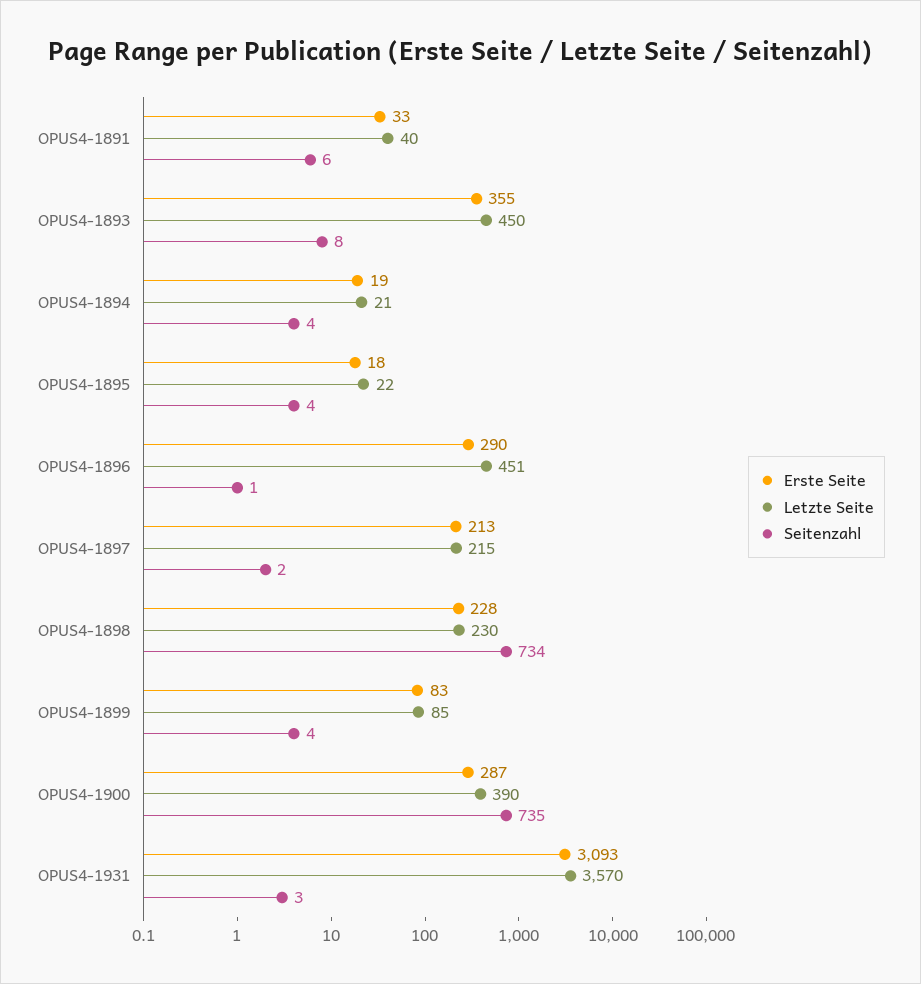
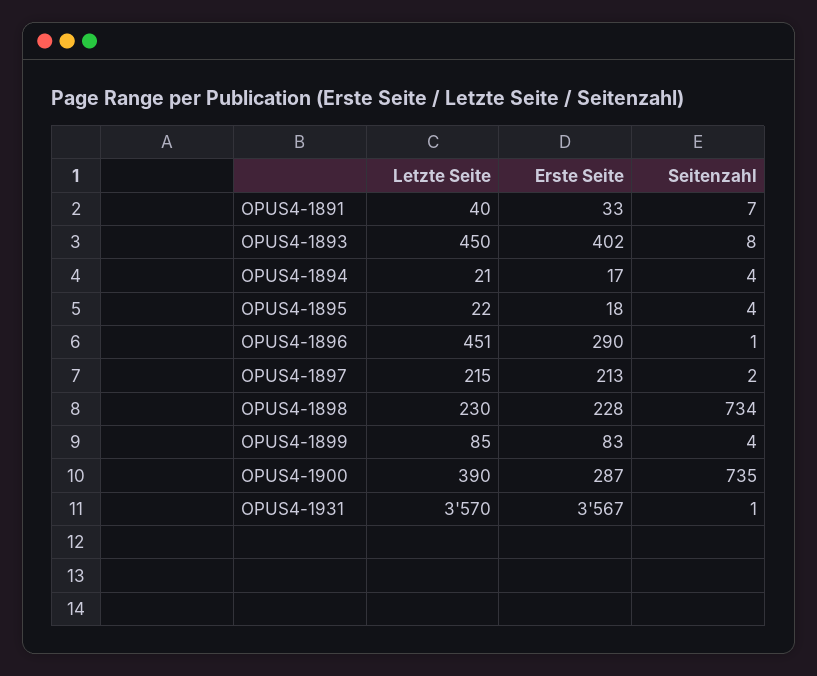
Seitenzahl, OPUS4-1891: 6 -> 7
Erste Seite, OPUS4-1893: 355 -> 402
Erste Seite, OPUS4-1894: 19 -> 17
Erste Seite, OPUS4-1931: 3093 -> 3567
Seitenzahl, OPUS4-1931: 3 -> 1

